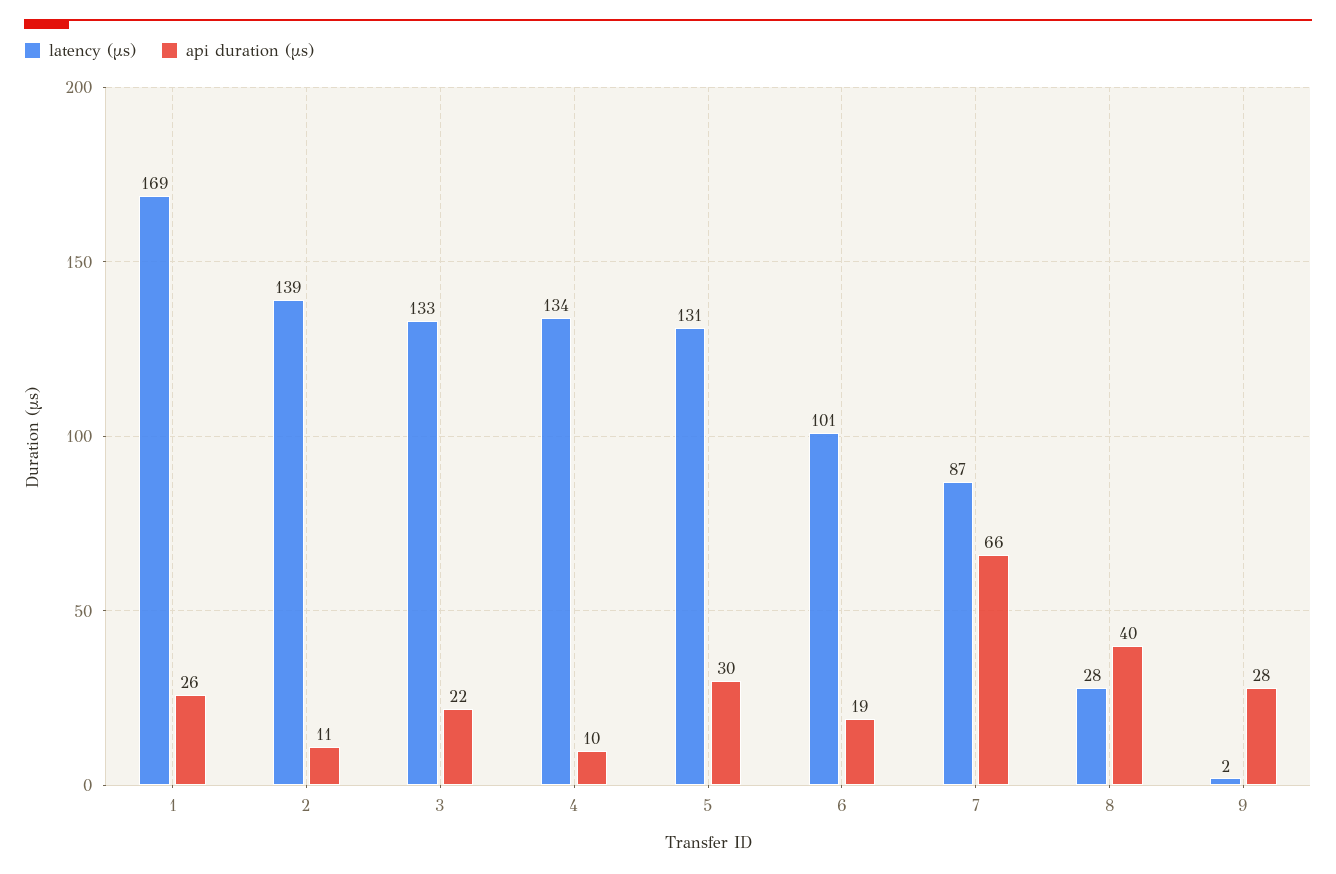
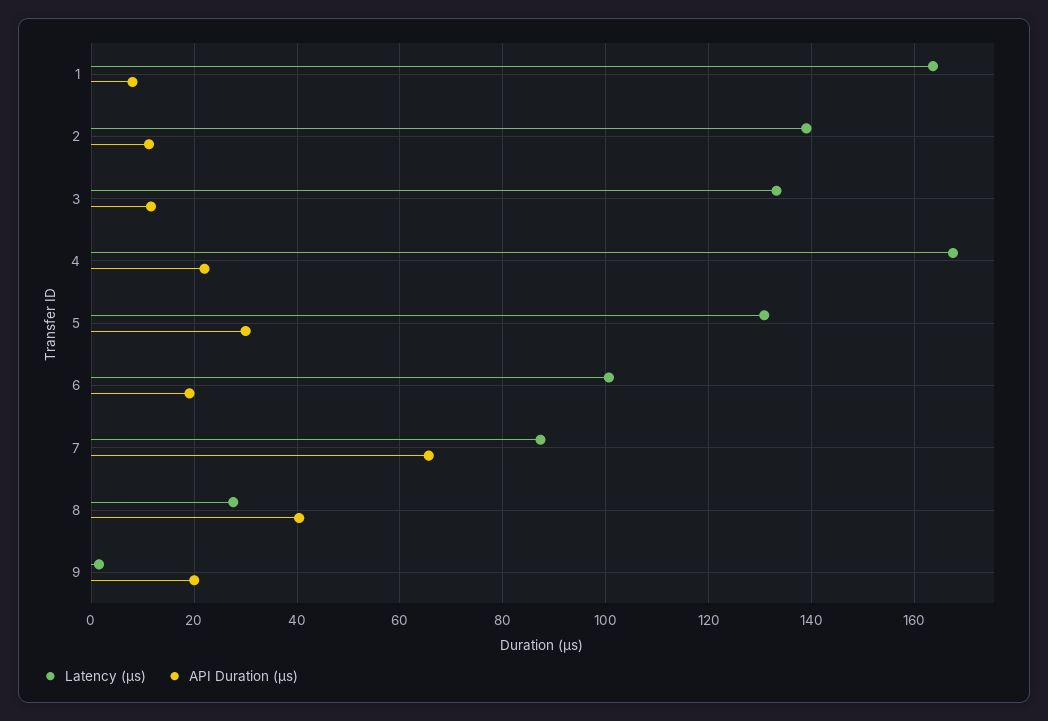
latency (μs), 1: 169 -> 164
api duration (μs), 1: 26 -> 8
api duration (μs), 3: 22 -> 12
latency (μs), 4: 134 -> 168
api duration (μs), 4: 10 -> 22
api duration (μs), 9: 28 -> 20

